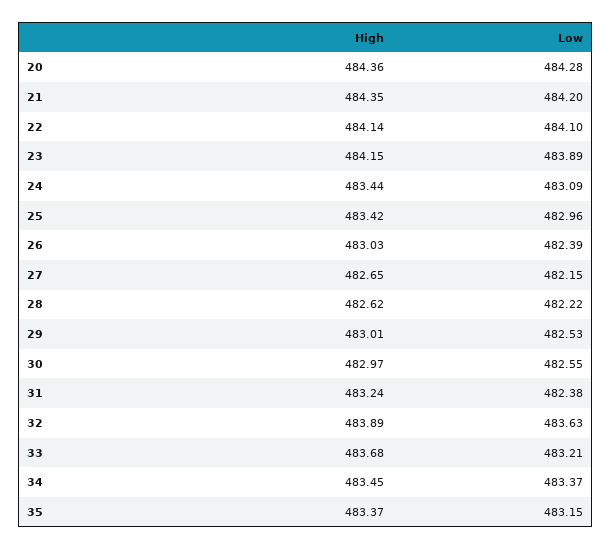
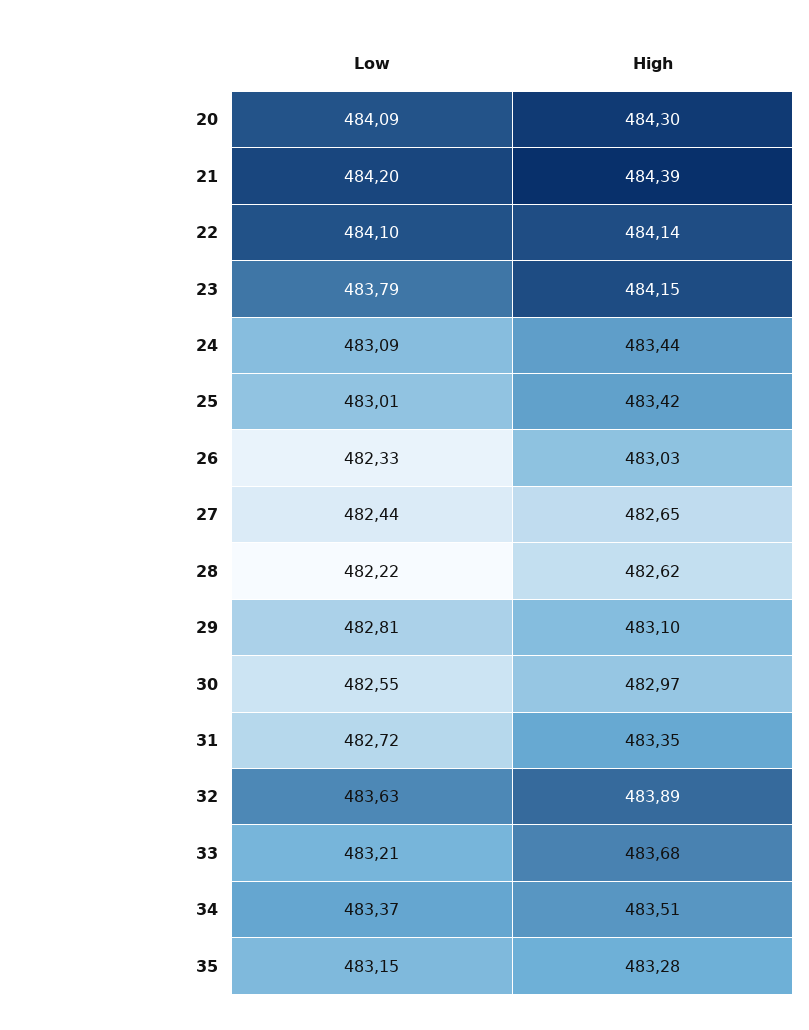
High, 20: 484.36 -> 484.3
Low, 20: 484.28 -> 484.09
High, 21: 484.35 -> 484.39
Low, 23: 483.89 -> 483.79
Low, 25: 482.96 -> 483.01
Low, 26: 482.39 -> 482.33
Low, 27: 482.15 -> 482.44
High, 29: 483.01 -> 483.1
Low, 29: 482.53 -> 482.81
High, 31: 483.24 -> 483.35
Low, 31: 482.38 -> 482.72
High, 34: 483.45 -> 483.51
High, 35: 483.37 -> 483.28

